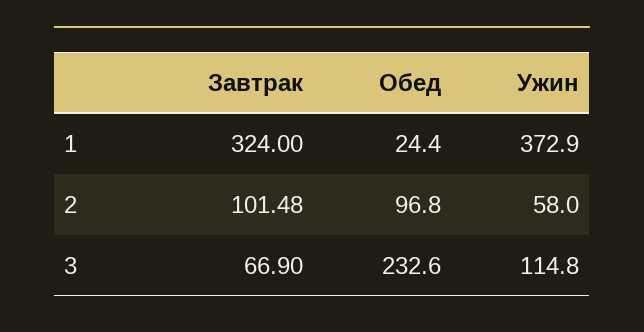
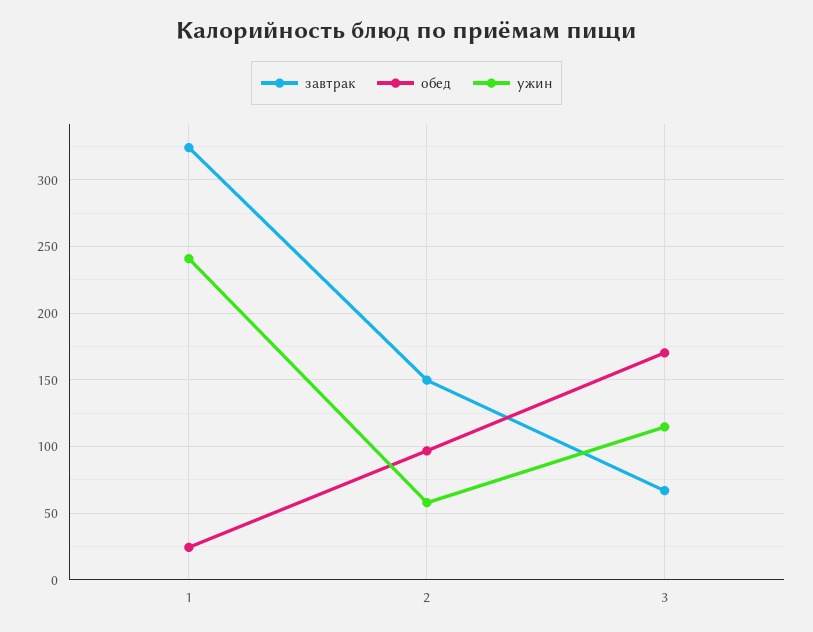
Ужин, 1: 372.9 -> 240
Завтрак, 2: 101.48 -> 150
Обед, 3: 232.6 -> 170

